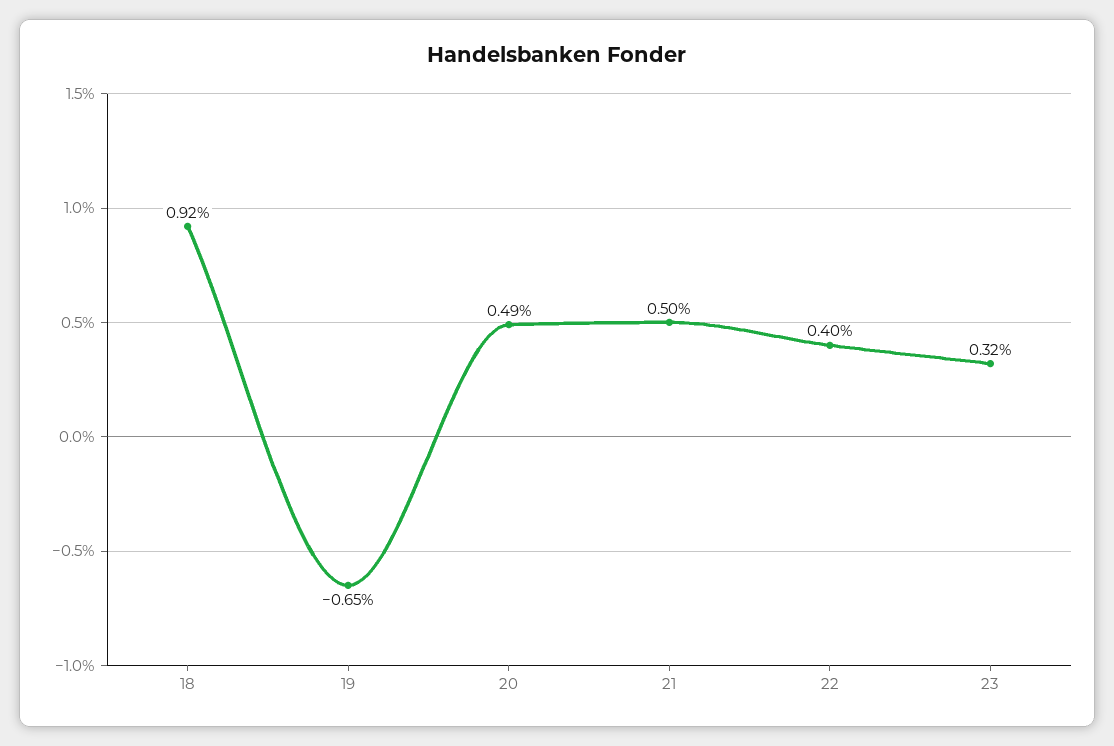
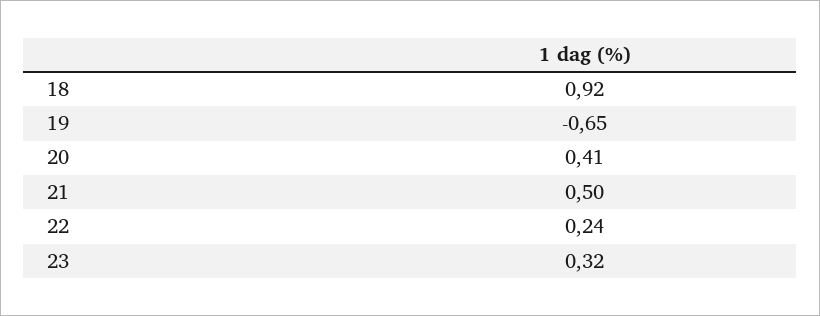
20: 0.49 -> 0.41
22: 0.4 -> 0.24

